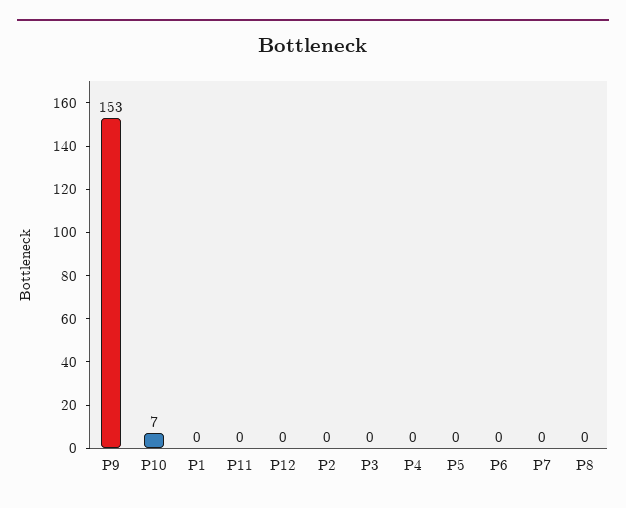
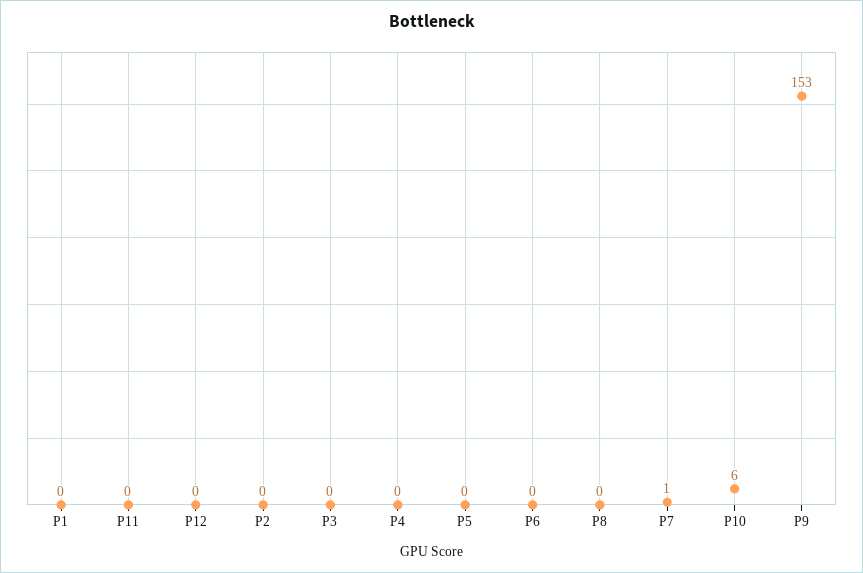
P10: 7 -> 6
P7: 0 -> 1

